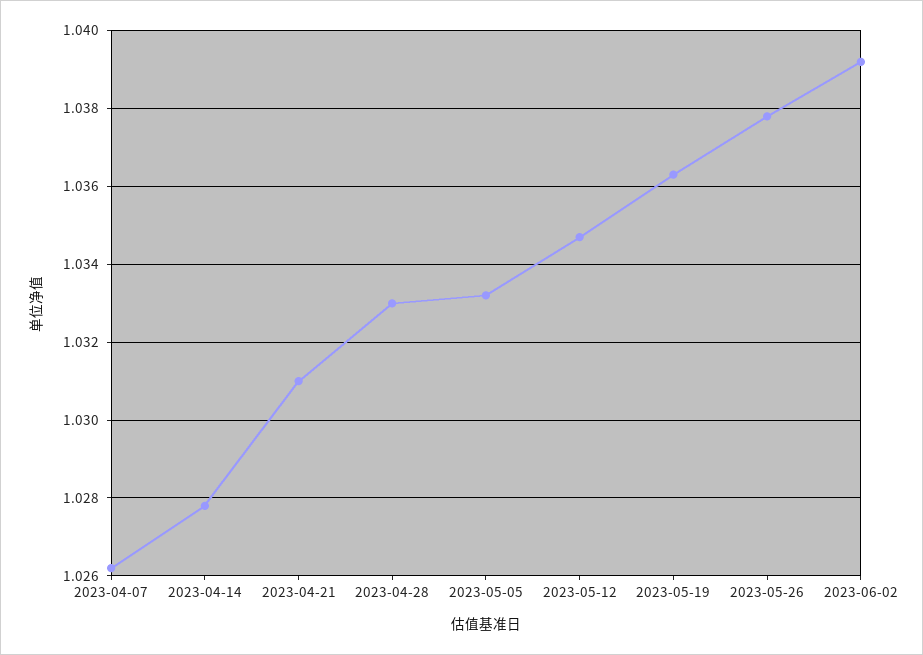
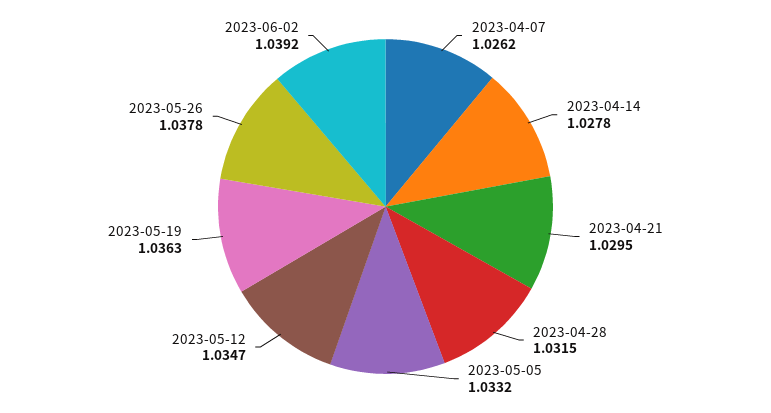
2023-04-21: 1.031 -> 1.0295
2023-04-28: 1.033 -> 1.0315

